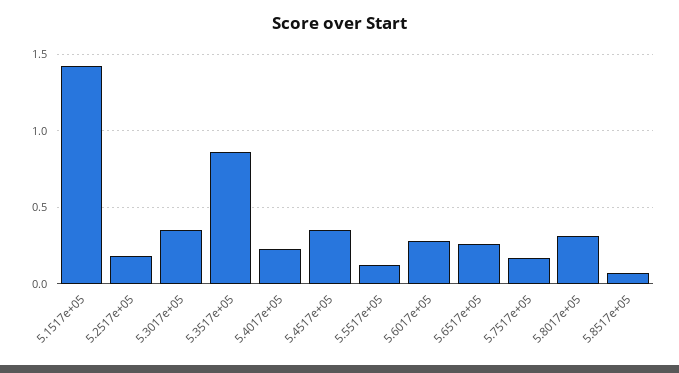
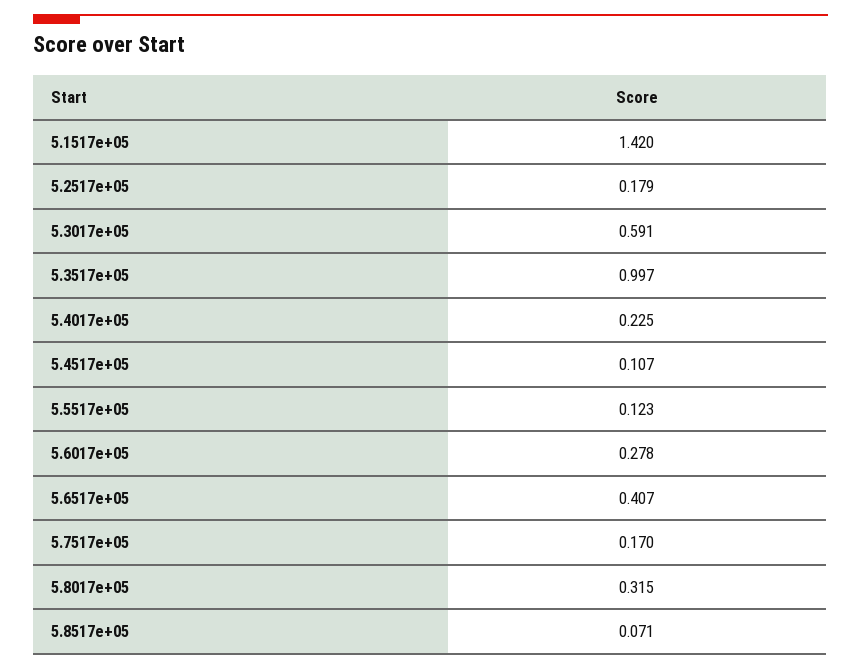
5.3017e+05: 0.35 -> 0.591
5.3517e+05: 0.85 -> 0.997
5.4517e+05: 0.35 -> 0.107
5.6517e+05: 0.25 -> 0.407

